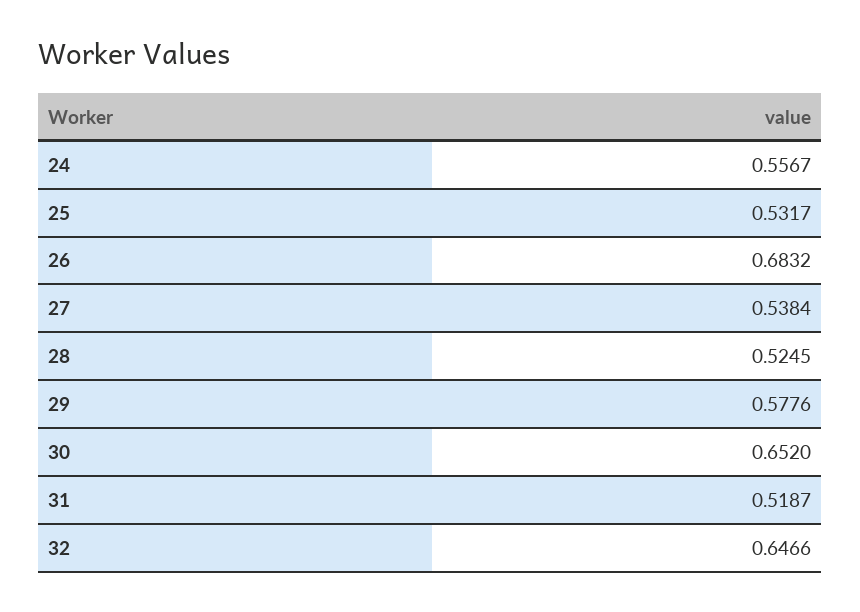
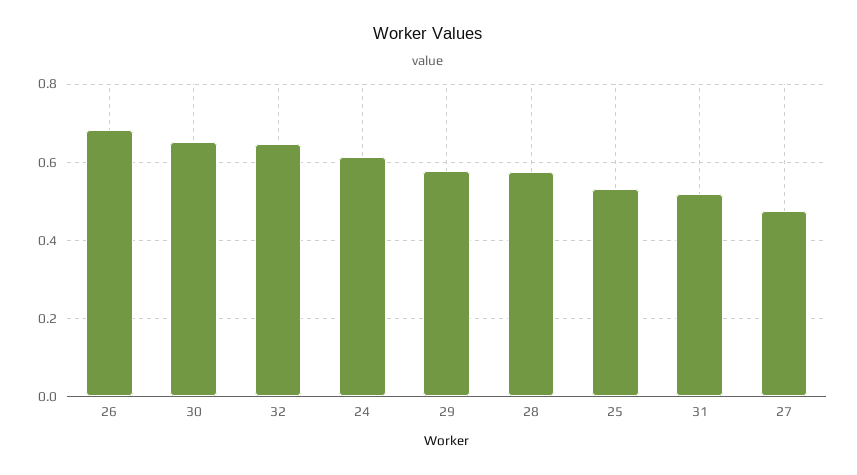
24: 0.5567 -> 0.62
27: 0.5384 -> 0.48
28: 0.5245 -> 0.58

